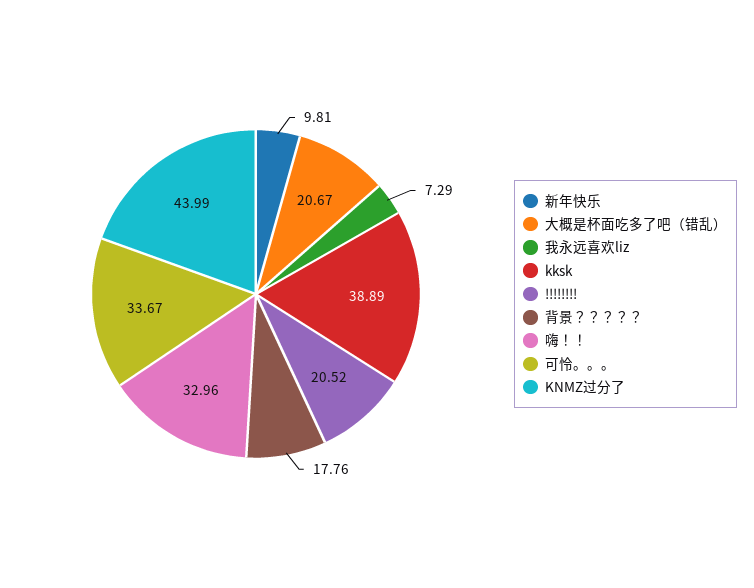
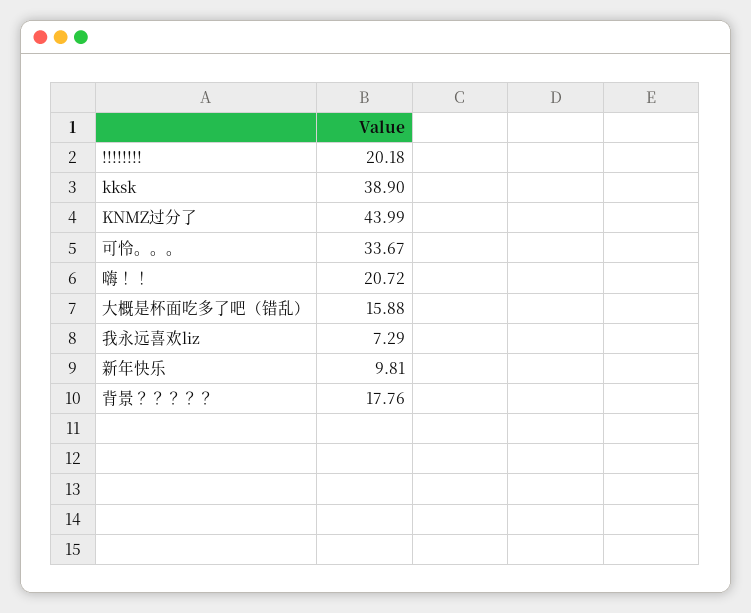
大概是杯面吃多了吧（错乱）: 20.67 -> 15.88
kksk: 38.89 -> 38.9
!!!!!!!!: 20.52 -> 20.18
嗨！！: 32.96 -> 20.72

